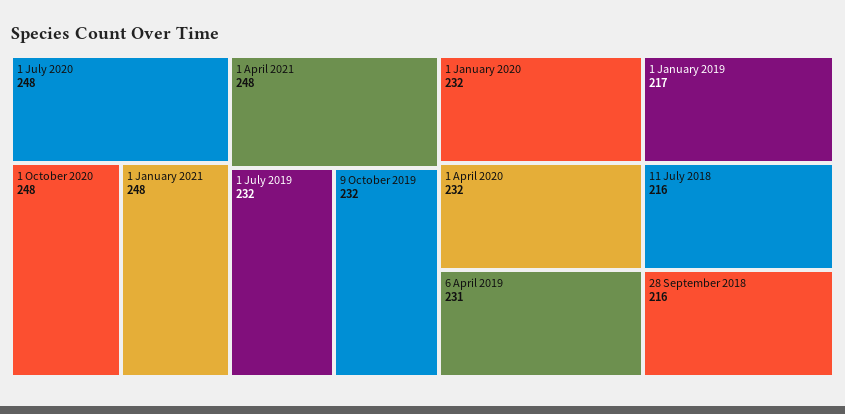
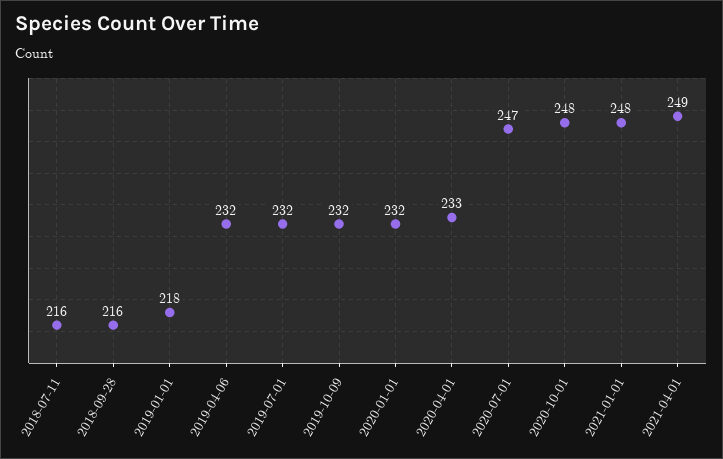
1 July 2020: 248 -> 247
1 April 2021: 248 -> 249
1 April 2020: 232 -> 233
6 April 2019: 231 -> 232
1 January 2019: 217 -> 218

